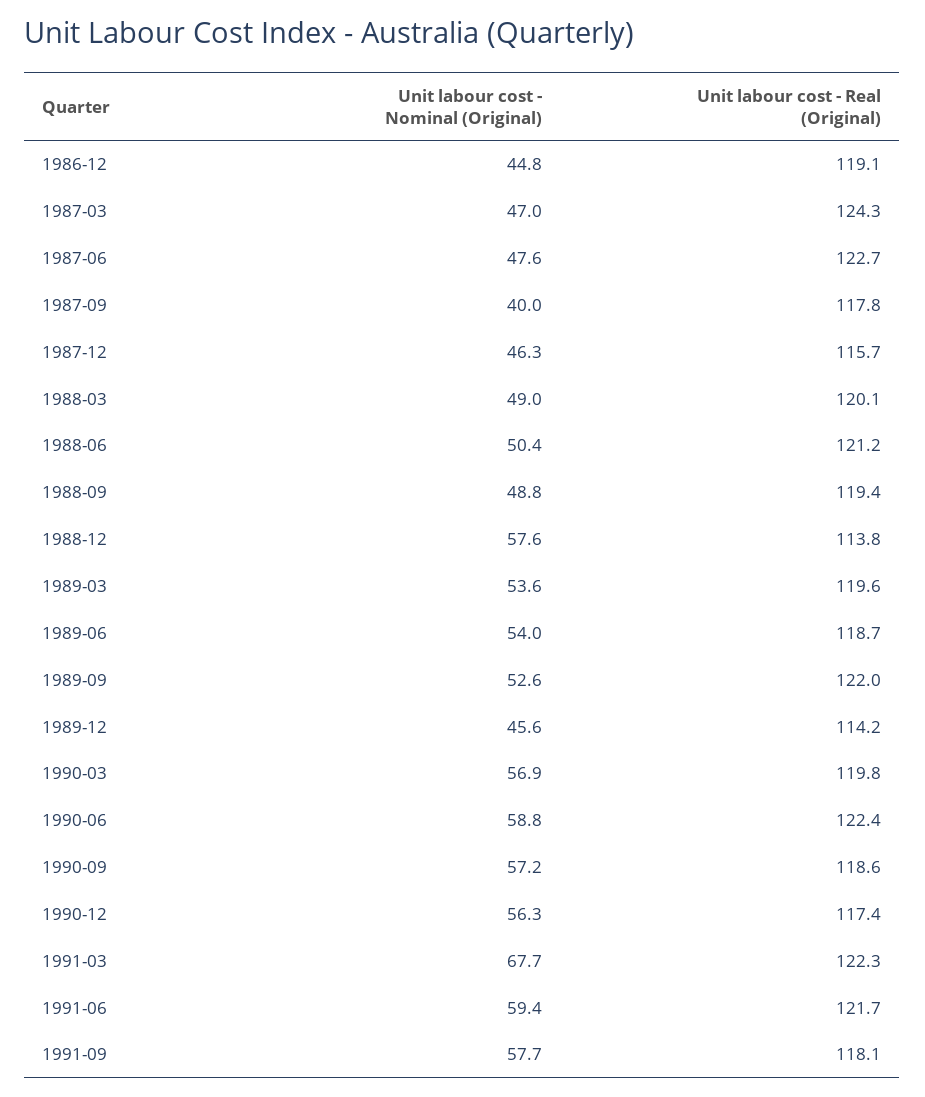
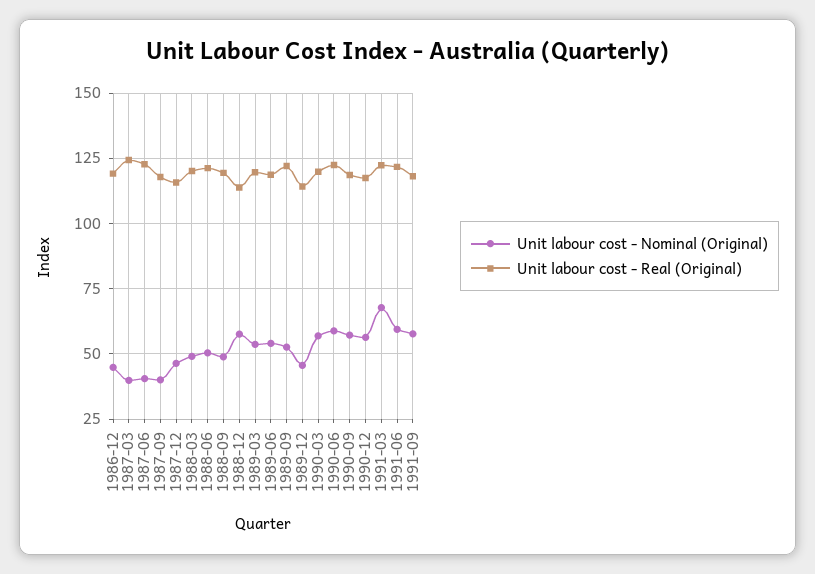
Unit labour cost - Nominal (Original), 1987-03: 47 -> 40
Unit labour cost - Nominal (Original), 1987-06: 47.6 -> 40

